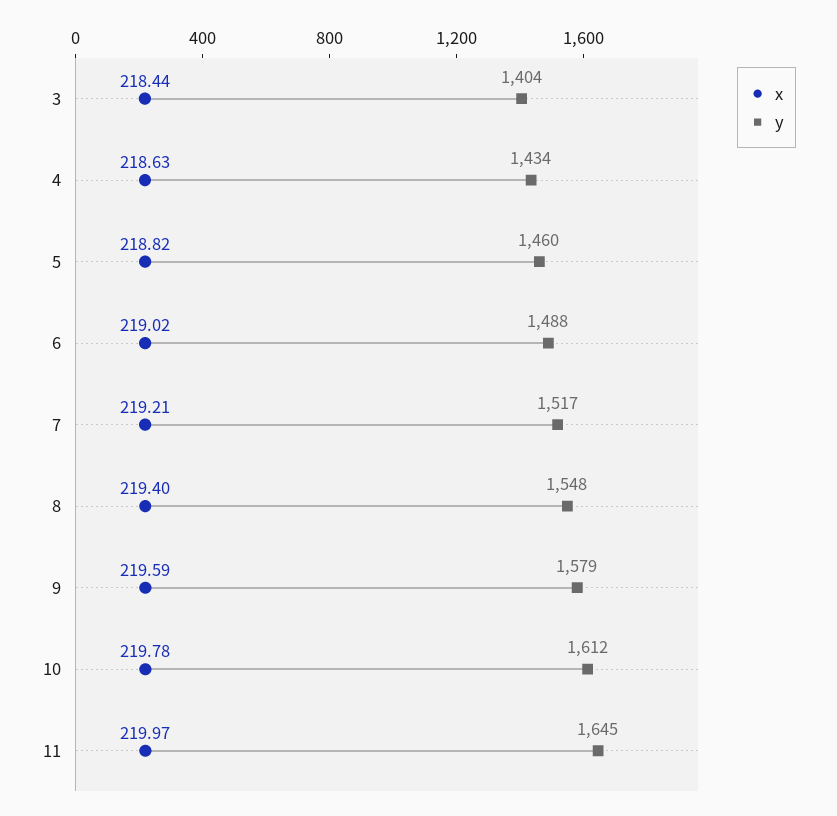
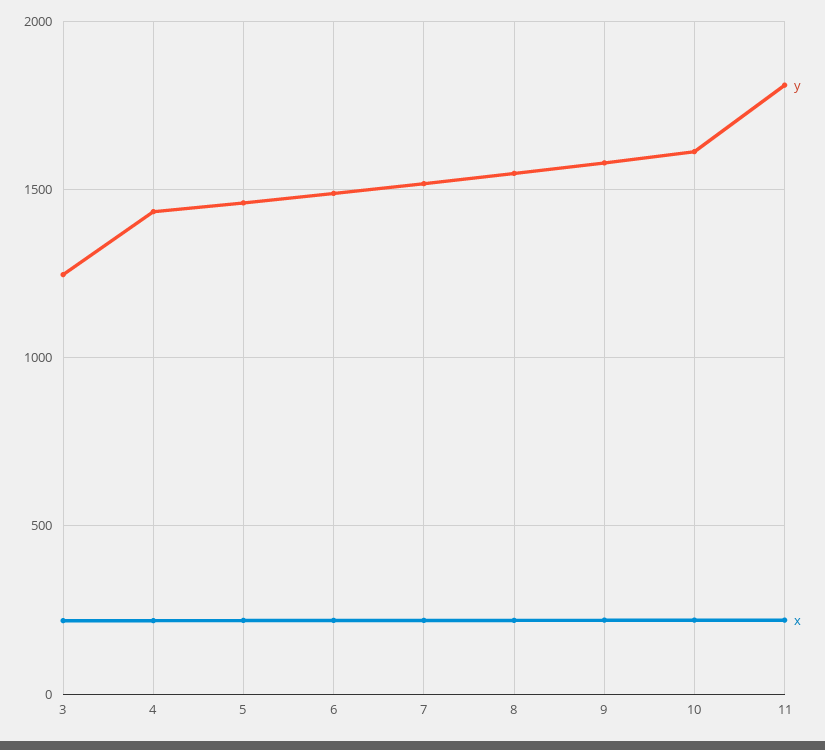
y, 3: 1404 -> 1250
y, 11: 1645 -> 1800

